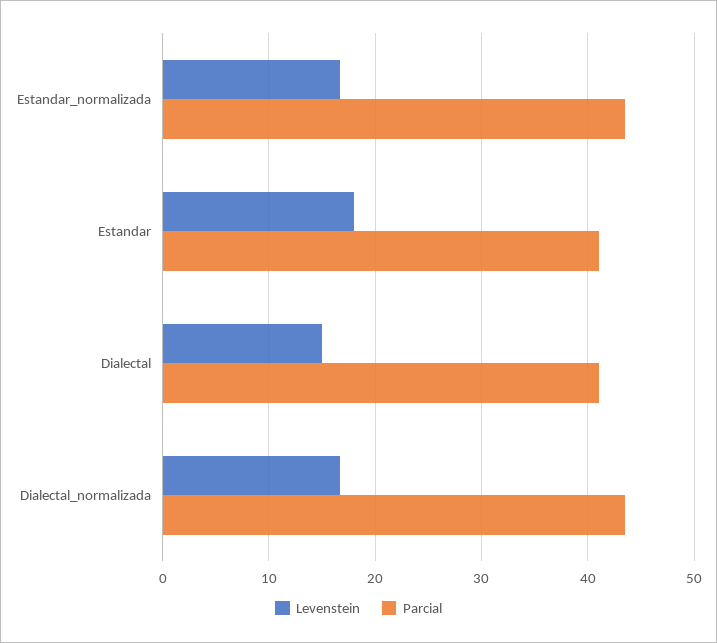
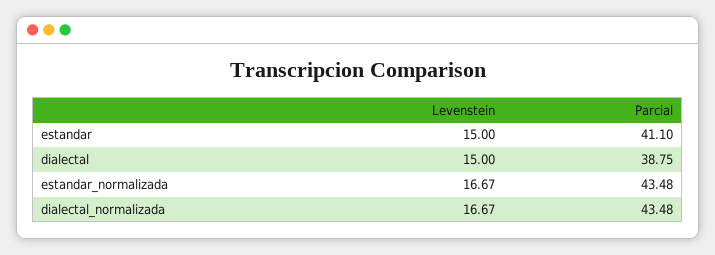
Levenstein, Estandar: 18 -> 15
Parcial, Dialectal: 41 -> 38.75

